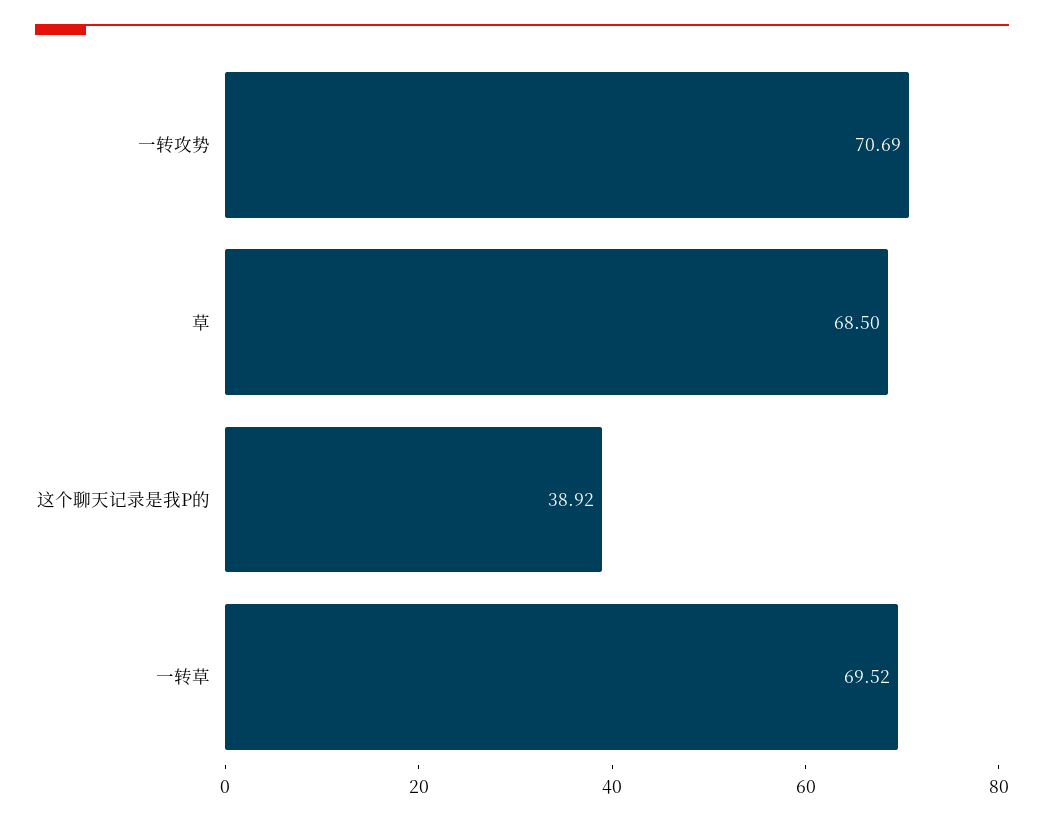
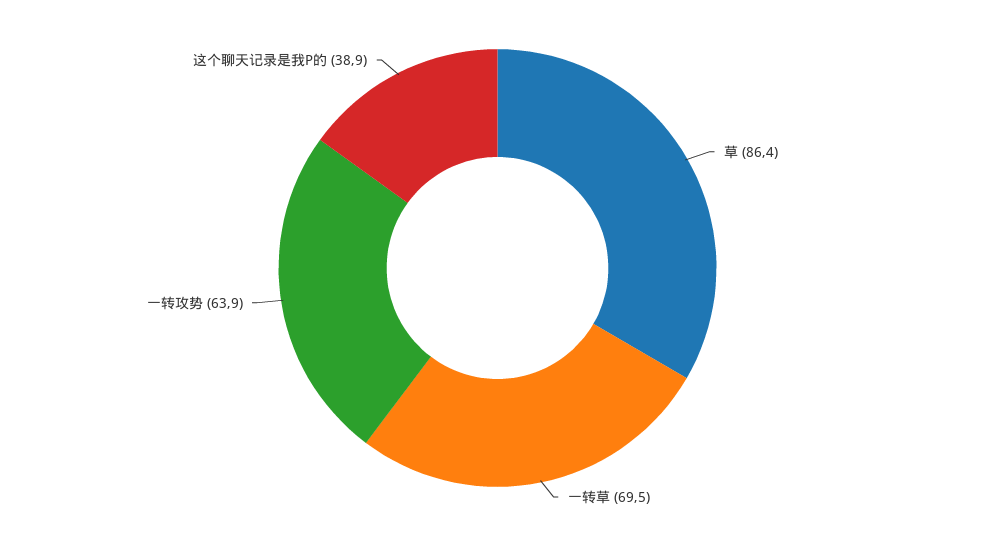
一转攻势: 70.69 -> 63.9
草: 68.5 -> 86.4

